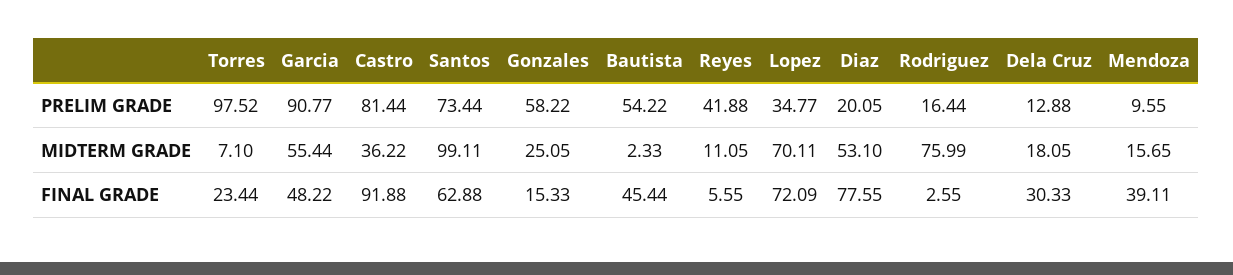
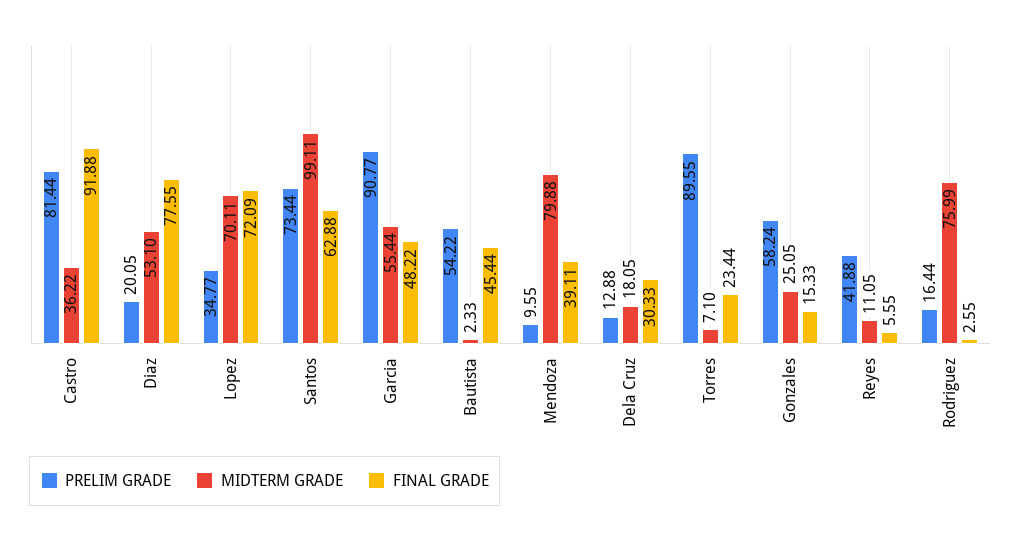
PRELIM GRADE, Torres: 97.52 -> 89.55
PRELIM GRADE, Gonzales: 58.22 -> 58.24
MIDTERM GRADE, Mendoza: 15.65 -> 79.88

